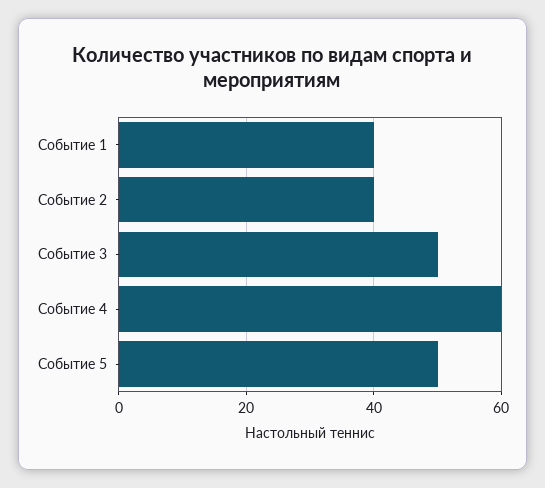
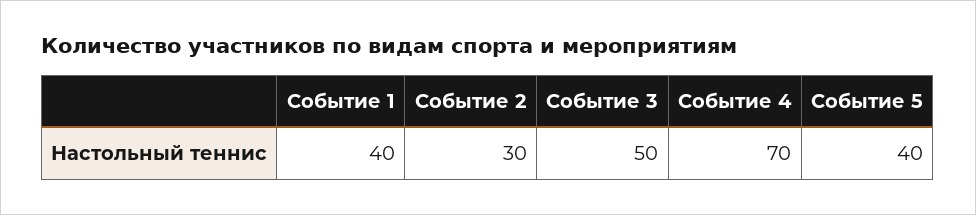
Событие 2: 40 -> 30
Событие 4: 60 -> 70
Событие 5: 50 -> 40

